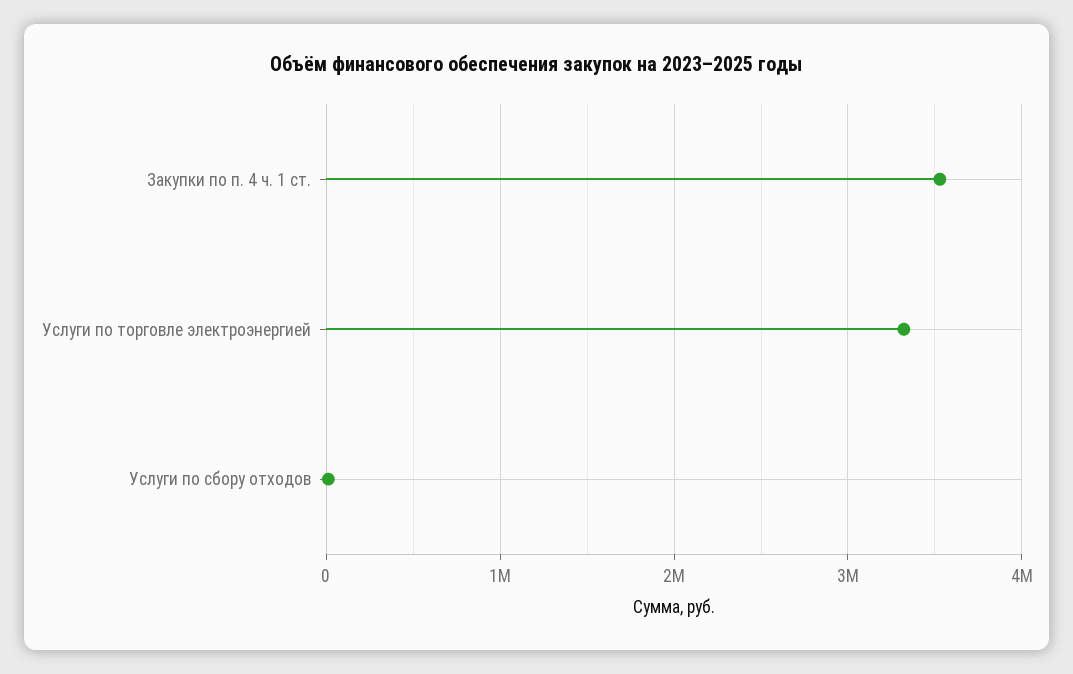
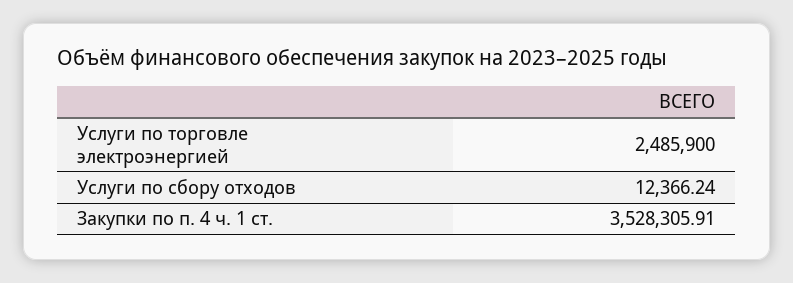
Услуги по торговле электроэнергией: 3300000 -> 2485900

